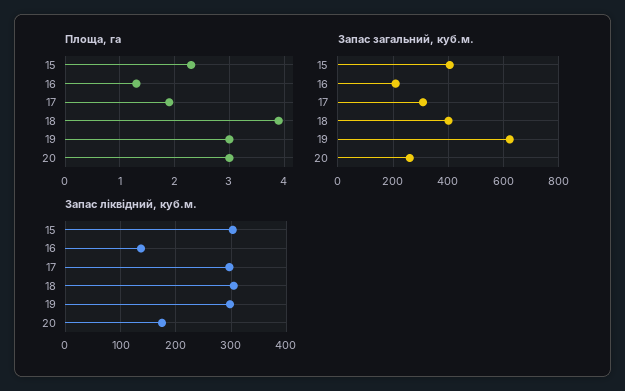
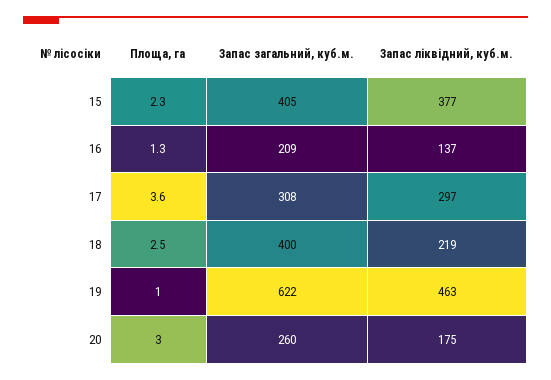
Площа, га, 17: 2 -> 3.6
Площа, га, 18: 4 -> 2.5
Площа, га, 19: 3 -> 1
Запас ліквідний, куб.м., 15: 300 -> 377
Запас ліквідний, куб.м., 18: 300 -> 219
Запас ліквідний, куб.м., 19: 300 -> 463

